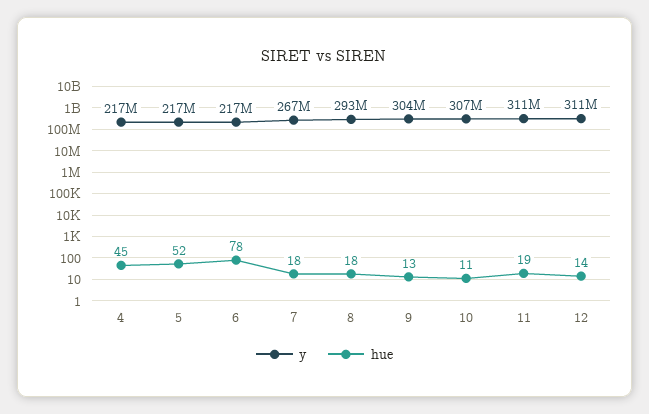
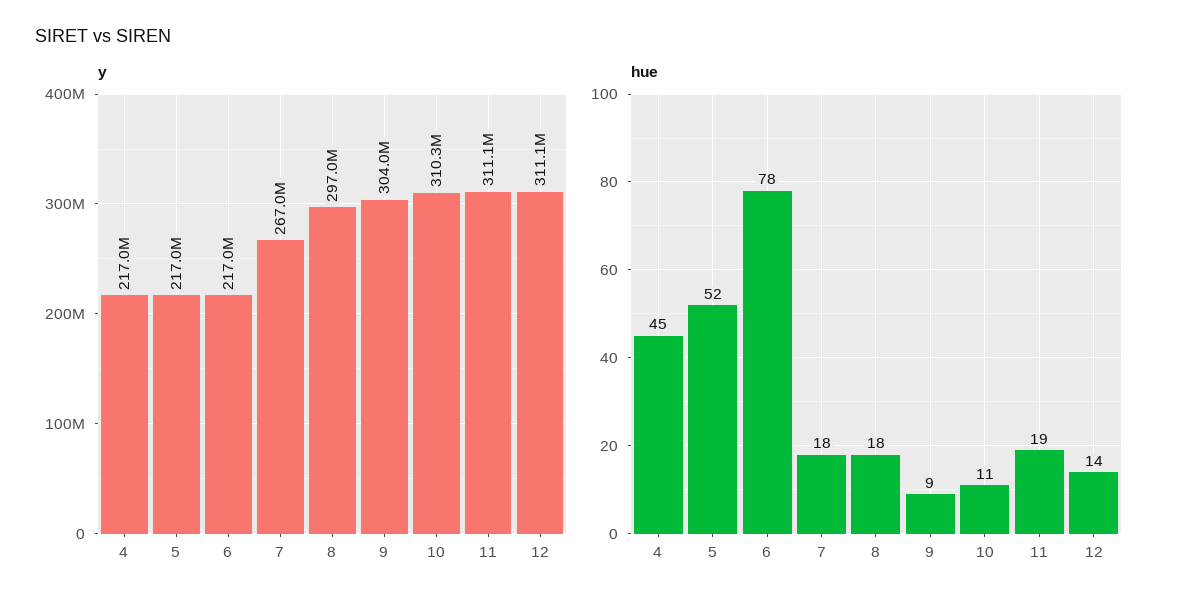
y, 8: 293000000 -> 297000000
hue, 9: 13 -> 9
y, 10: 307000000 -> 310300000

